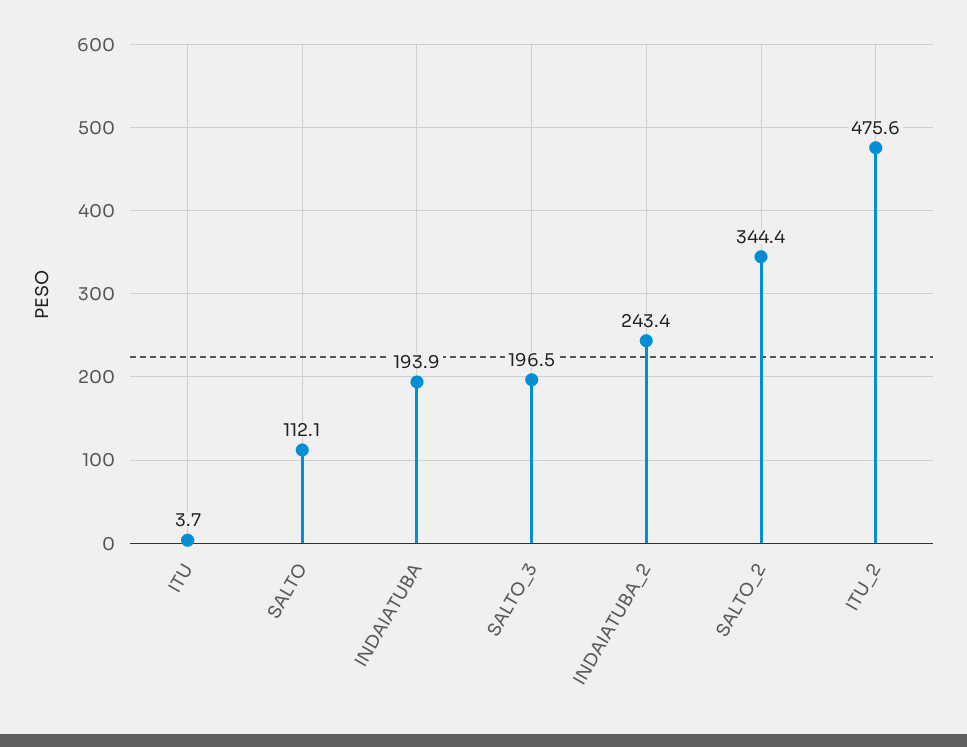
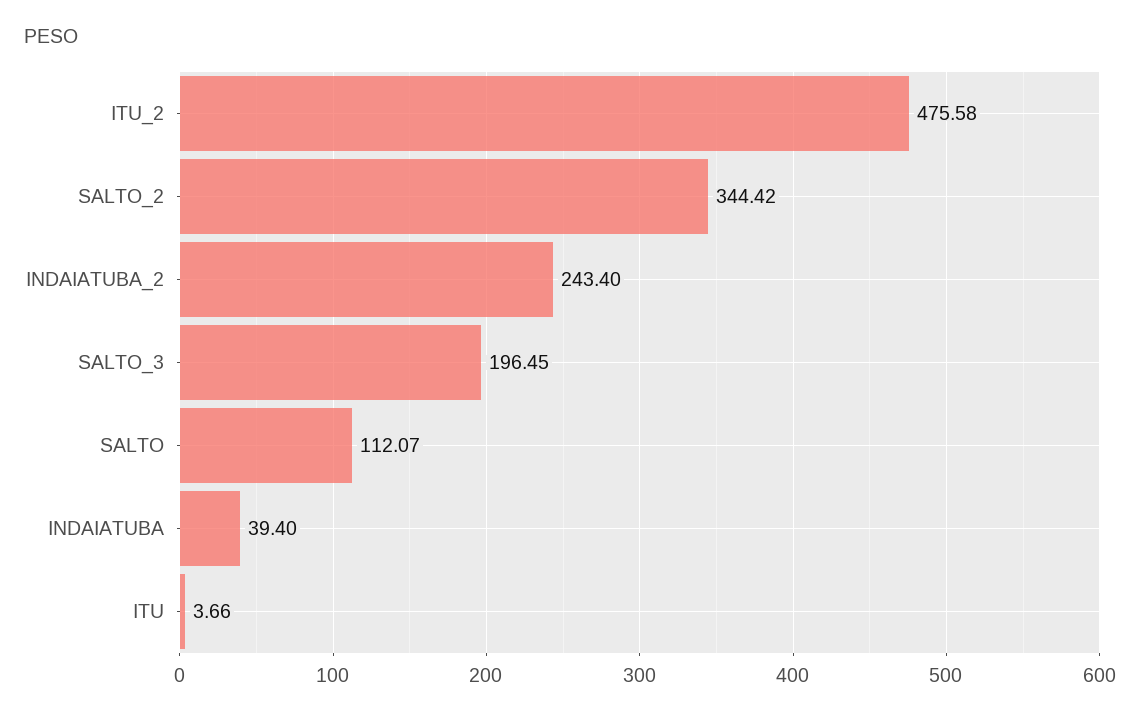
INDAIATUBA: 193.9 -> 39.4

